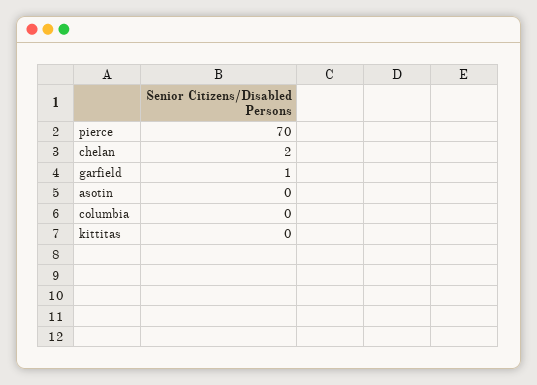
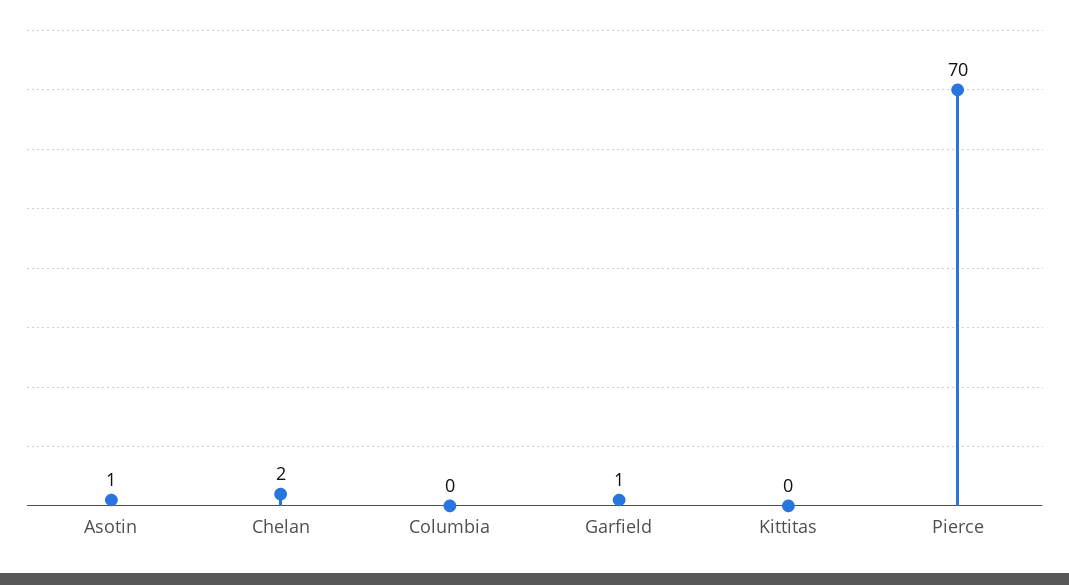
asotin: 0 -> 1

